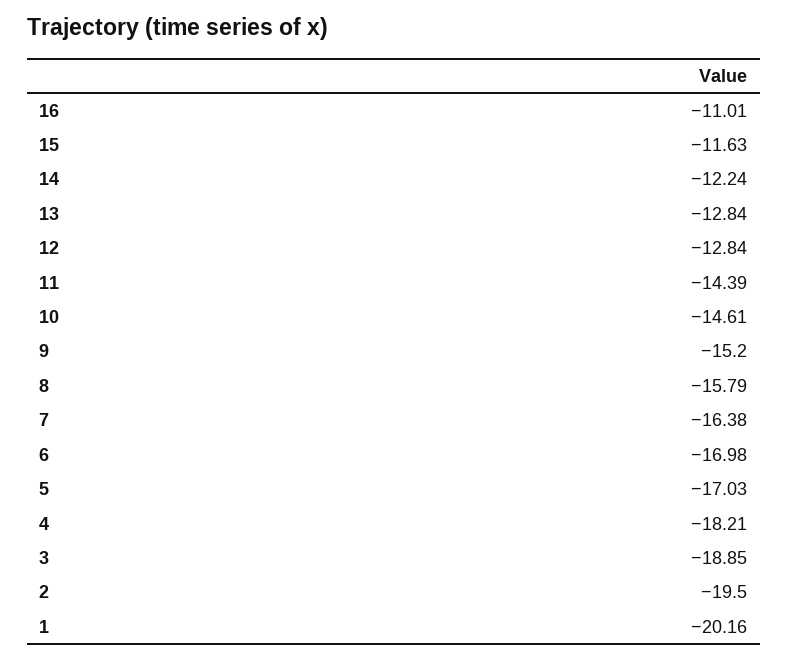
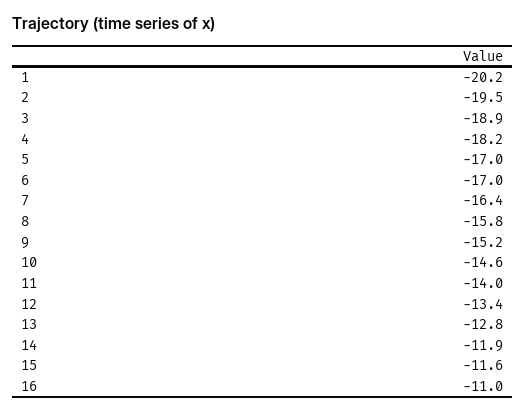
14: -12.24 -> -11.9
12: -12.84 -> -13.4
11: -14.39 -> -14

